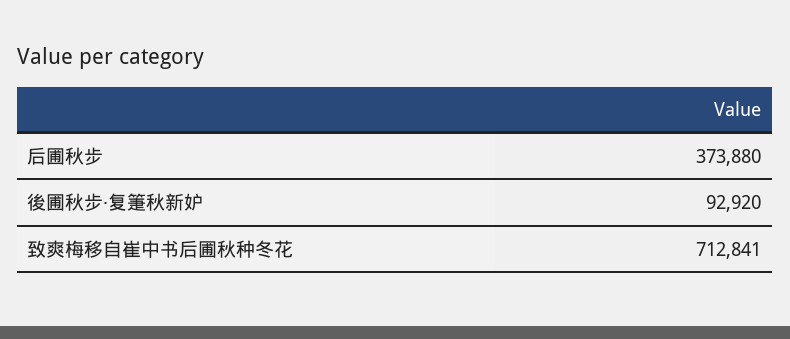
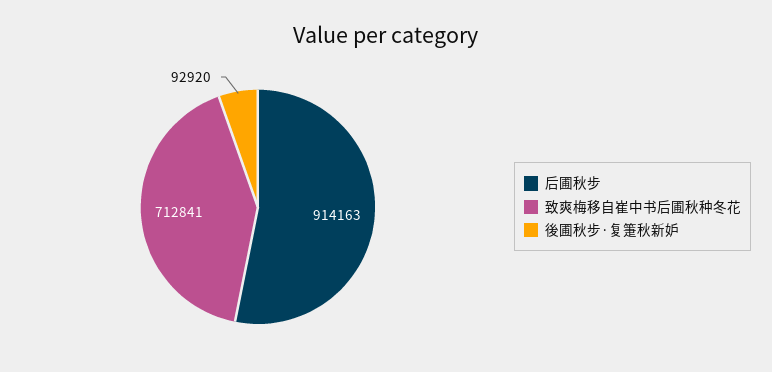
后圃秋步: 373880 -> 914163

